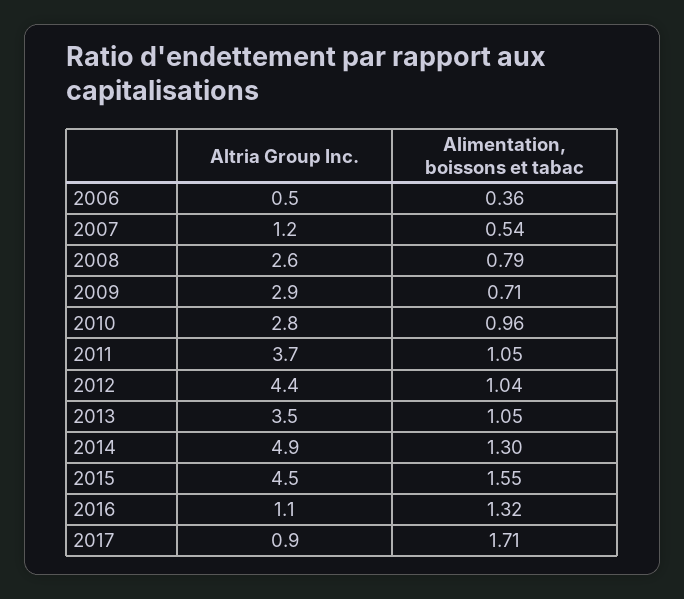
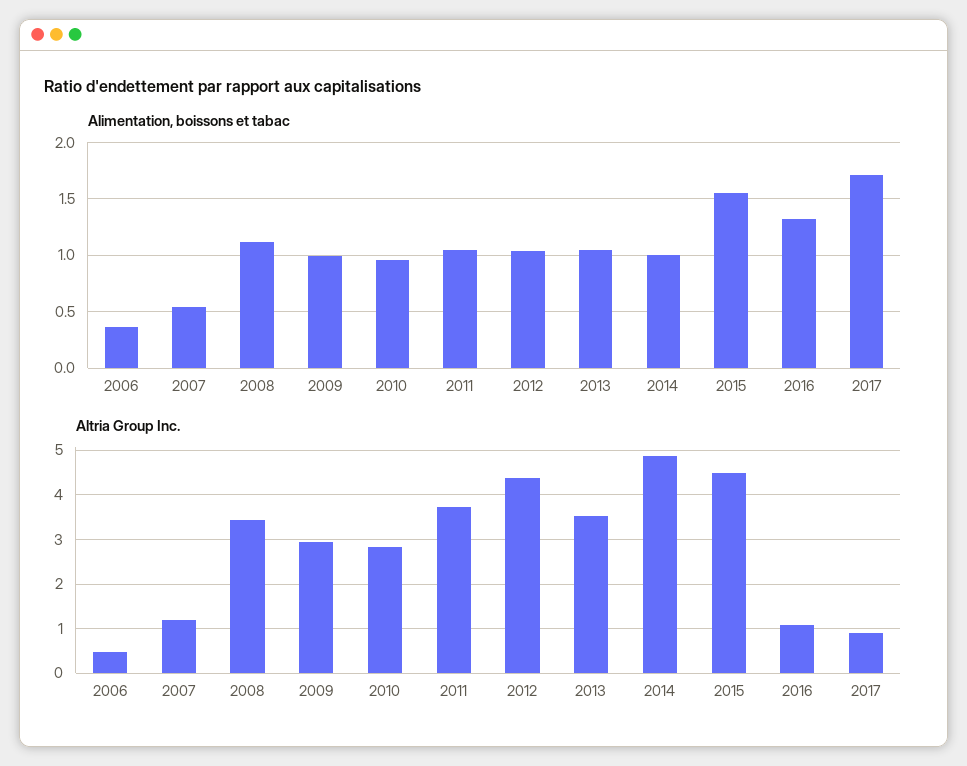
Altria Group Inc., 2008: 2.6 -> 3.4
Alimentation, boissons et tabac, 2008: 0.79 -> 1.1
Alimentation, boissons et tabac, 2009: 0.71 -> 1
Alimentation, boissons et tabac, 2014: 1.3 -> 1

